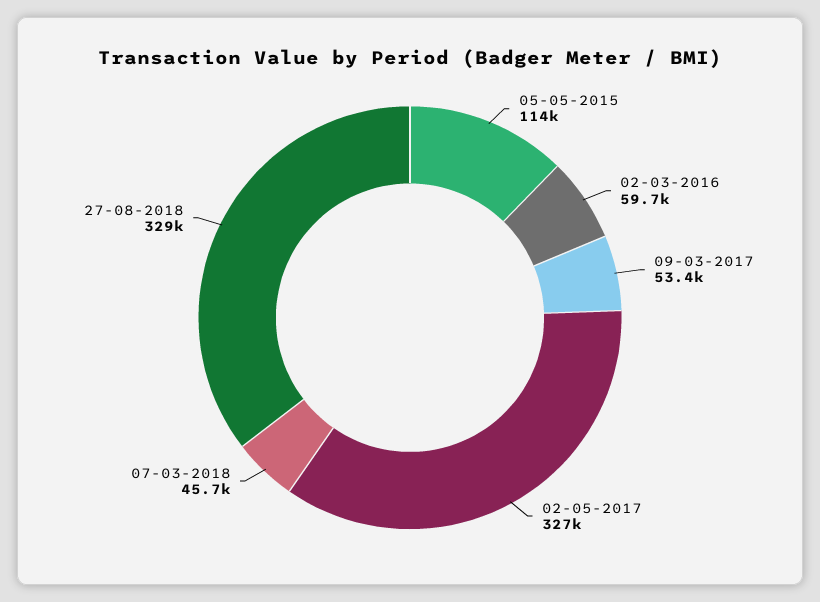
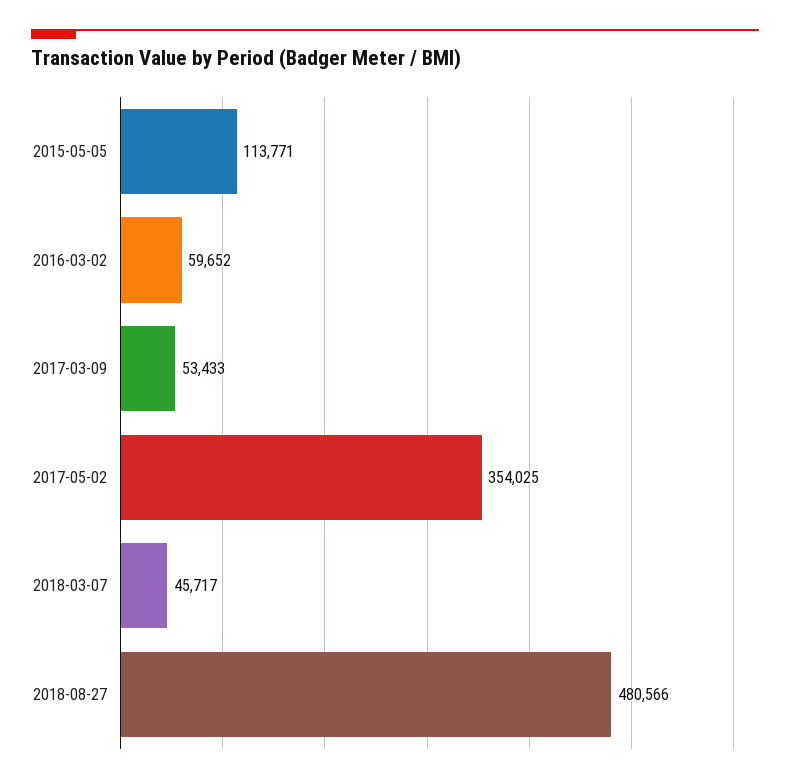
02-05-2017: 327000 -> 354025
27-08-2018: 329000 -> 480566

